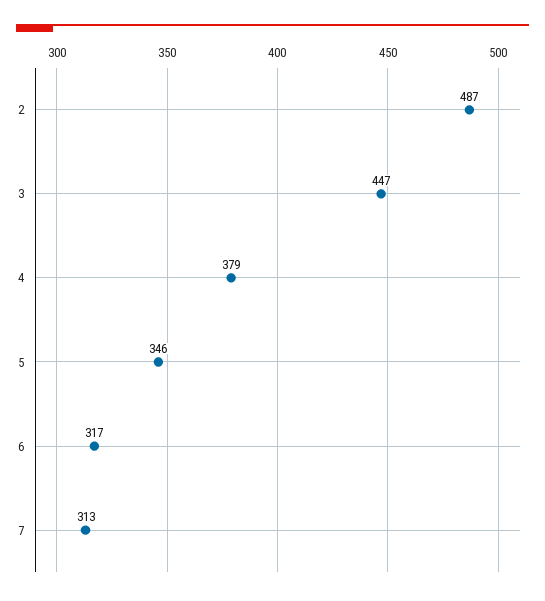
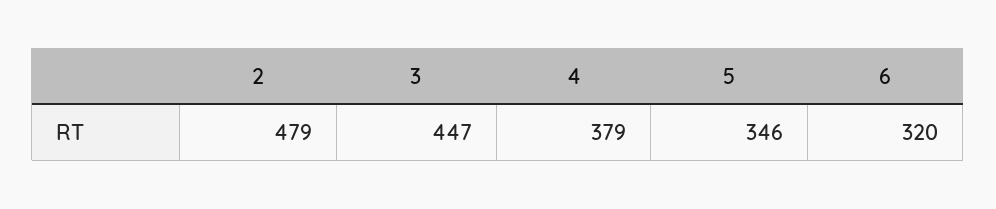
2: 487 -> 479
6: 317 -> 320
7: 313 -> none

